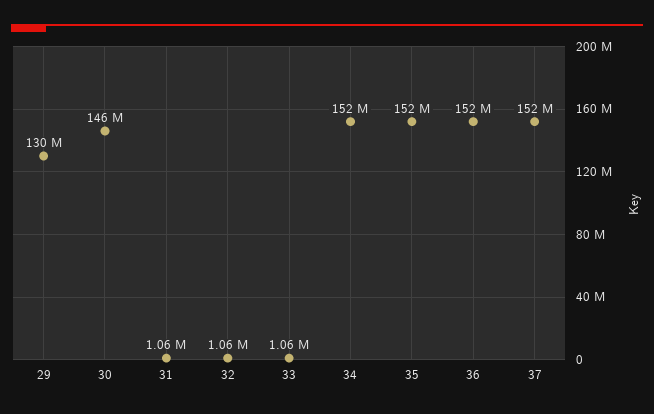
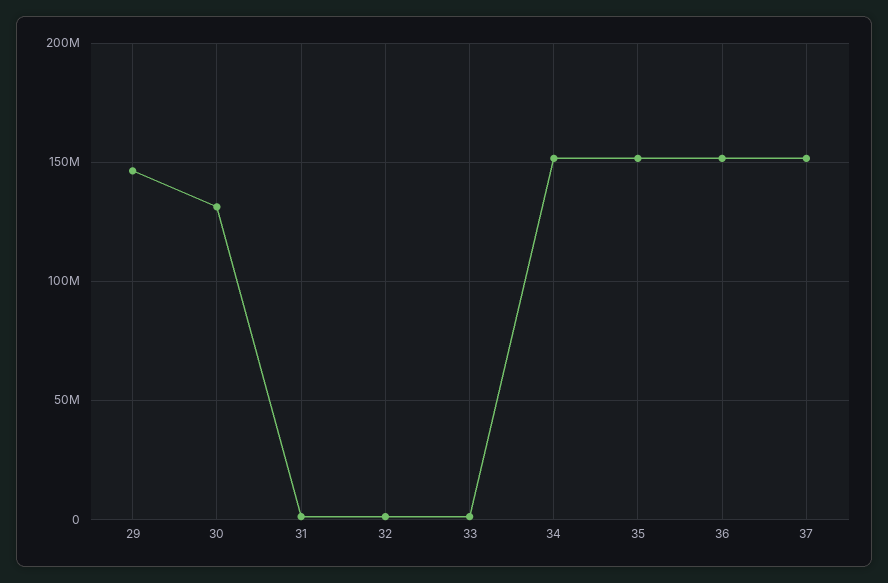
29: 130000000 -> 145000000
30: 146000000 -> 130000000

